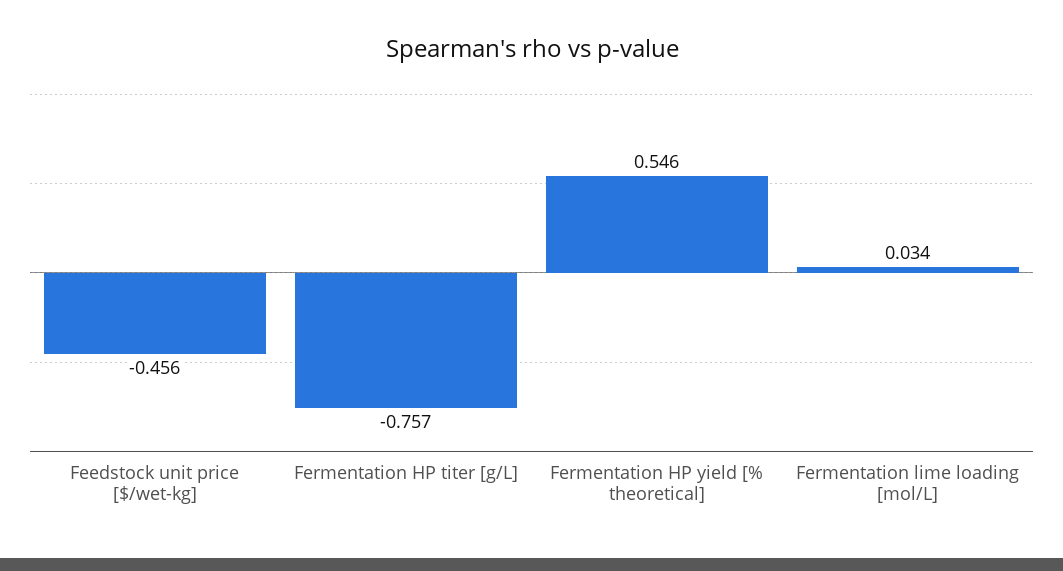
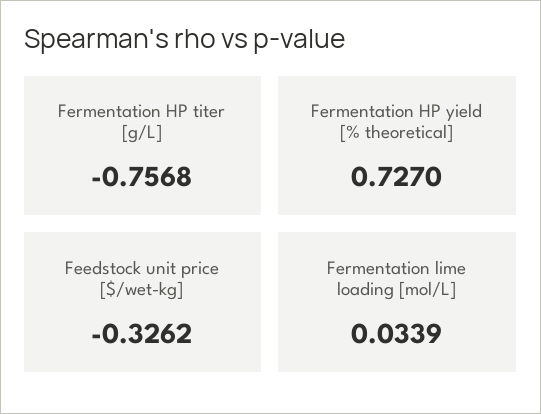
Feedstock unit price [$/wet-kg]: -0.456 -> -0.3262
Fermentation HP yield [% theoretical]: 0.546 -> 0.727

